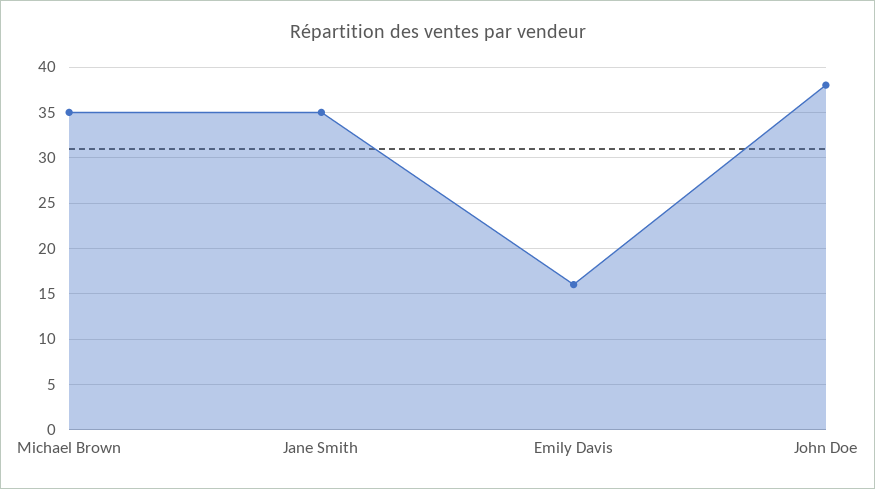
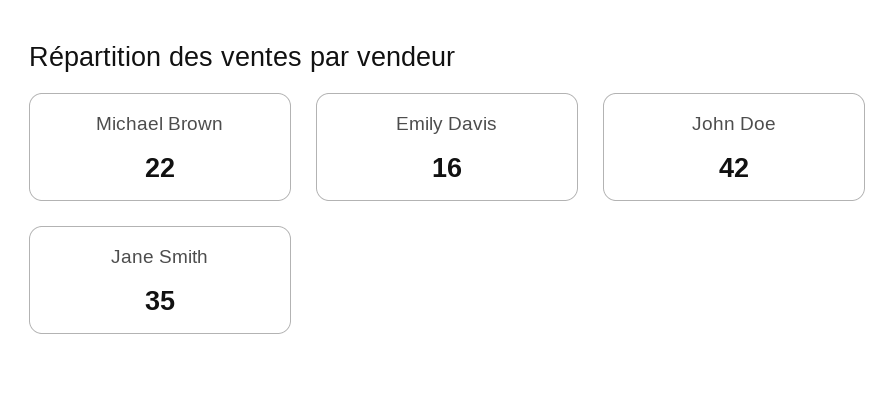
Michael Brown: 35 -> 22
John Doe: 38 -> 42

